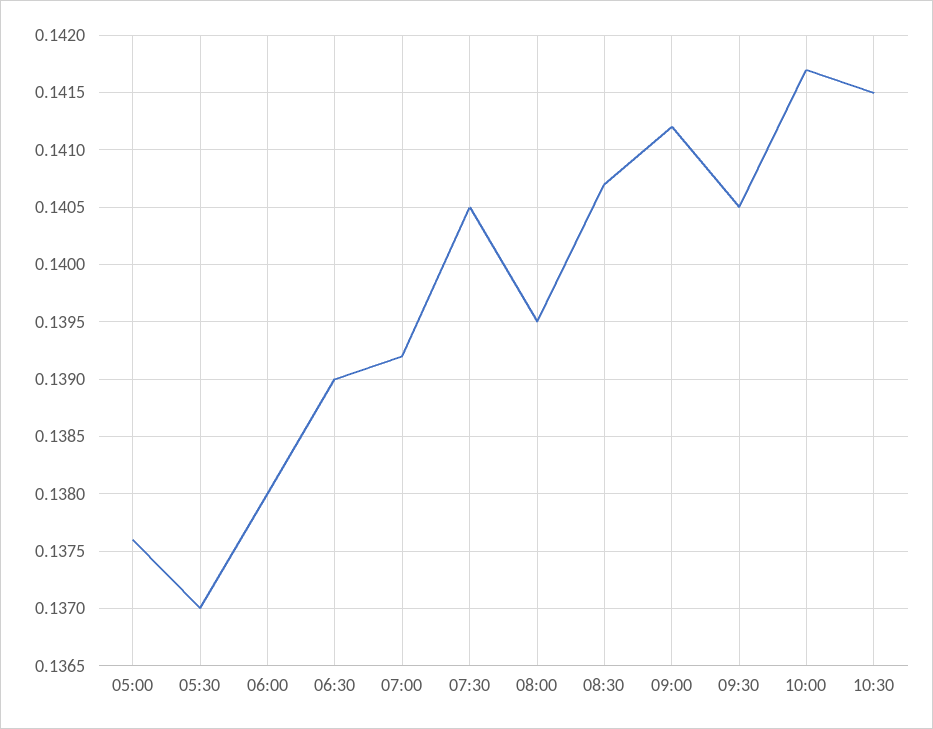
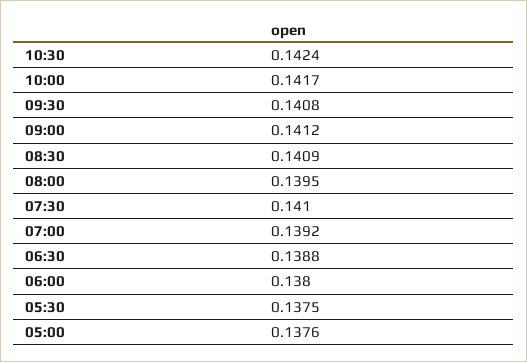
05:30: 0.137 -> 0.1375
06:30: 0.139 -> 0.1388
07:30: 0.1405 -> 0.141
08:30: 0.1407 -> 0.1409
09:30: 0.1405 -> 0.1408
10:30: 0.1415 -> 0.1424

